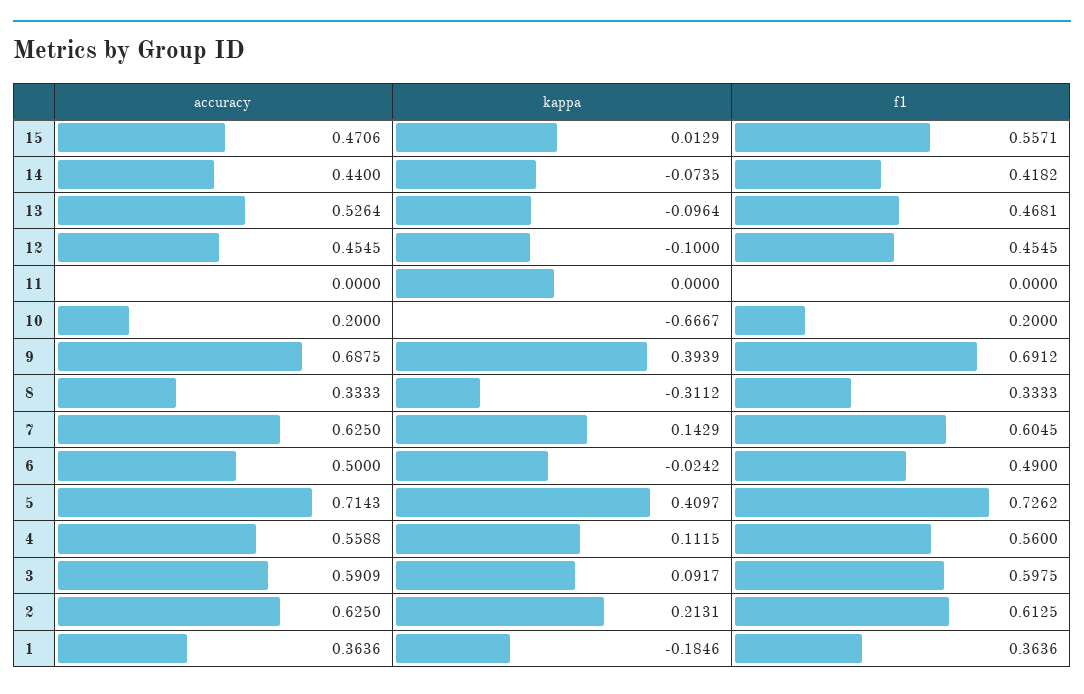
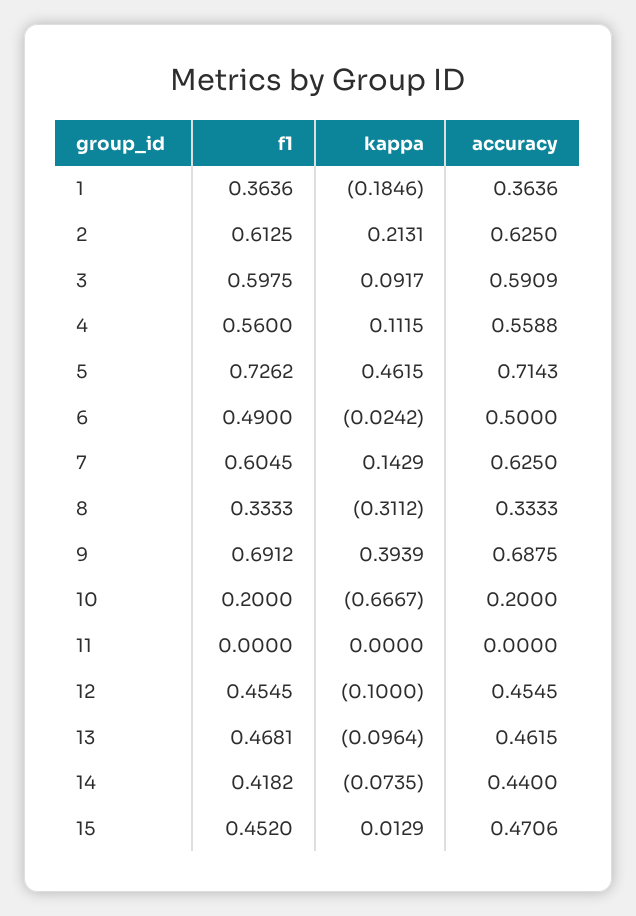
f1, 15: 0.5571 -> 0.452
accuracy, 13: 0.5264 -> 0.4615
kappa, 5: 0.4097 -> 0.4615

